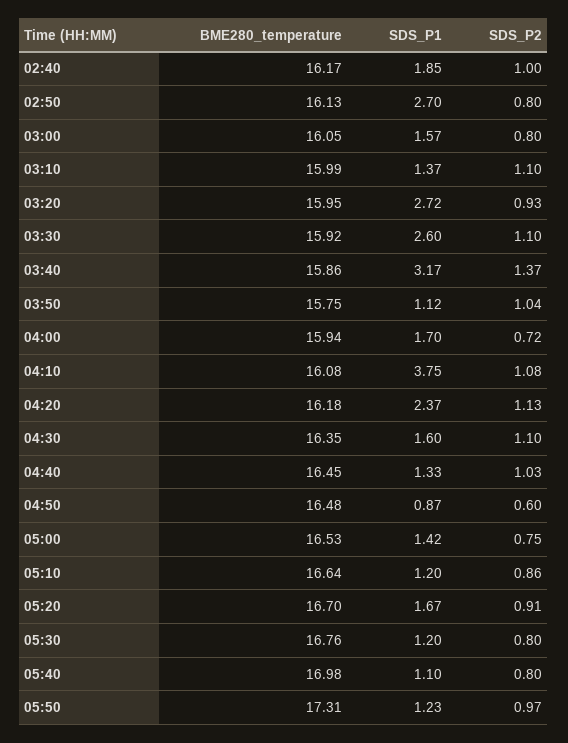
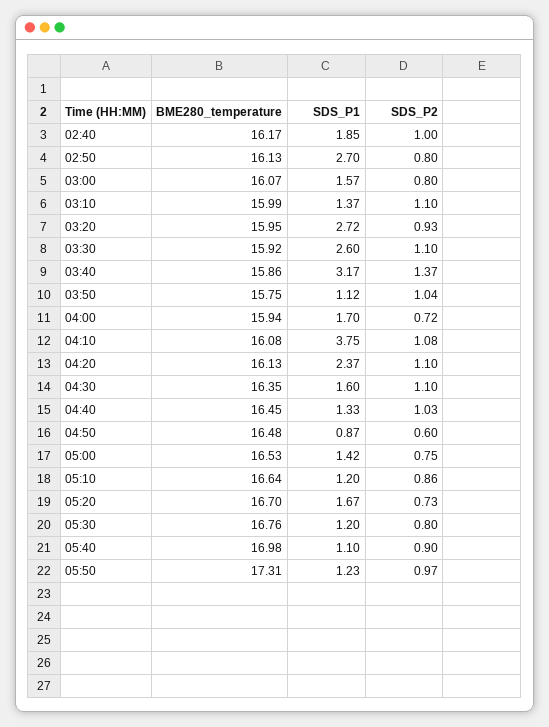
BME280_temperature, 03:00: 16.05 -> 16.07
BME280_temperature, 04:20: 16.18 -> 16.13
SDS_P2, 04:20: 1.13 -> 1.1
SDS_P2, 05:20: 0.91 -> 0.73
SDS_P2, 05:40: 0.8 -> 0.9

